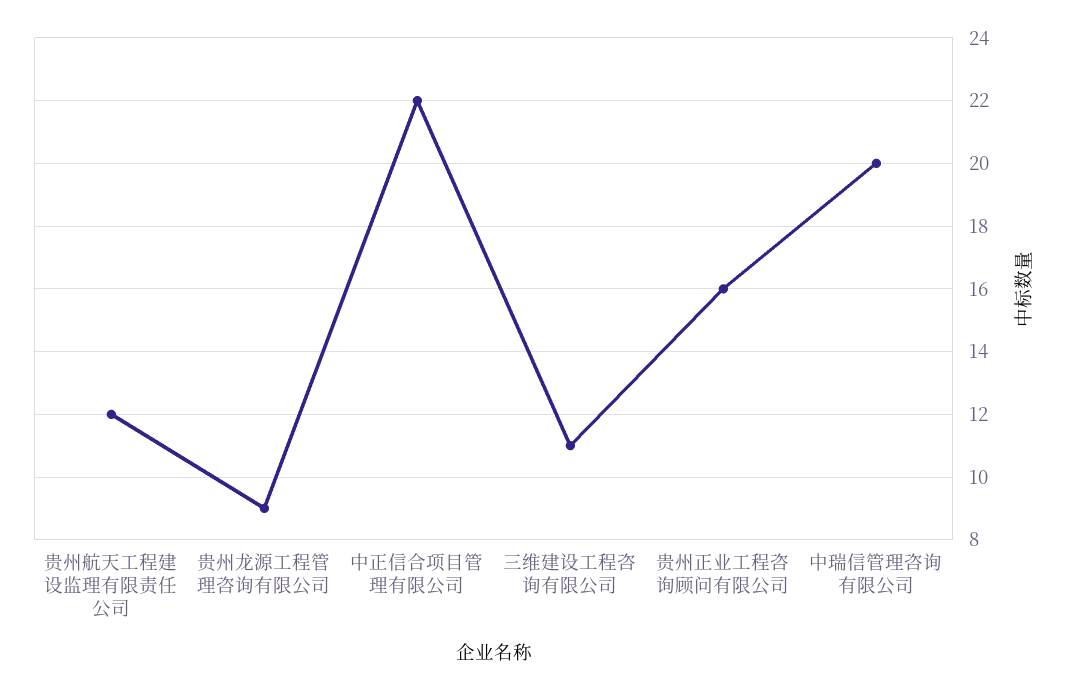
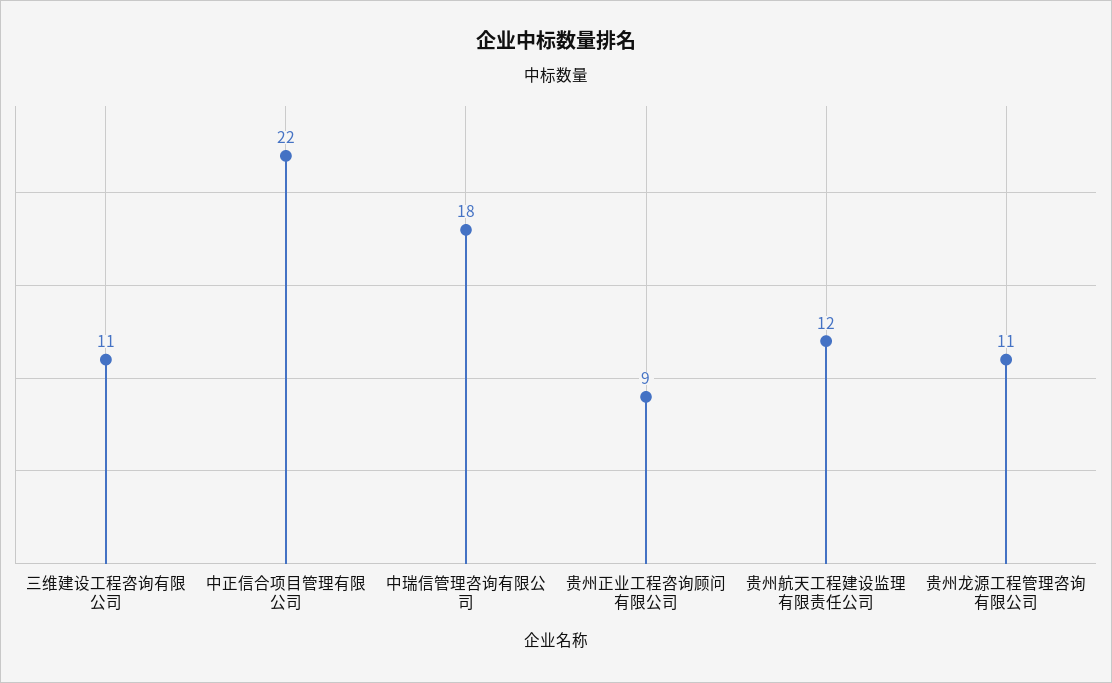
贵州龙源工程管理咨询有限公司: 9 -> 11
贵州正业工程咨询顾问有限公司: 16 -> 9
中瑞信管理咨询有限公司: 20 -> 18

